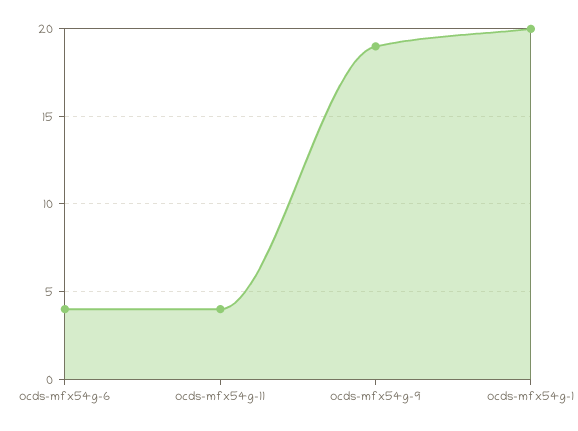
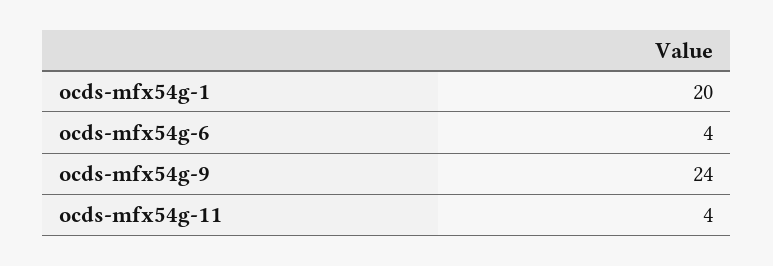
ocds-mfx54g-9: 19 -> 24

